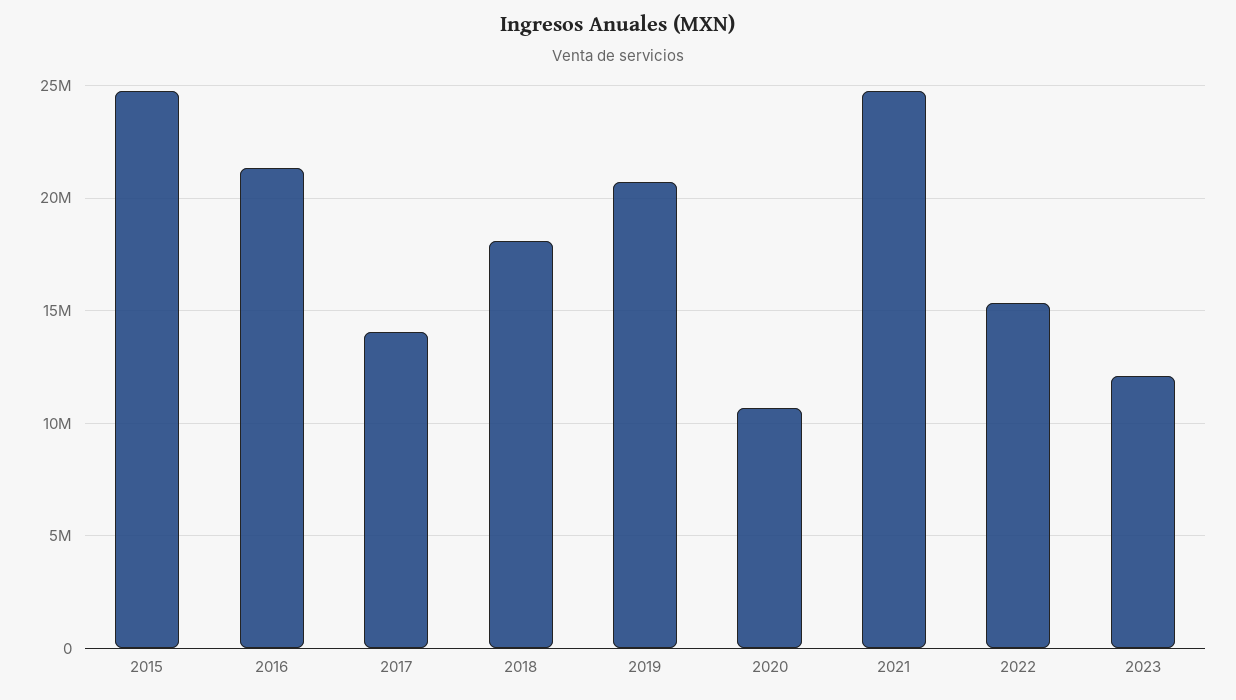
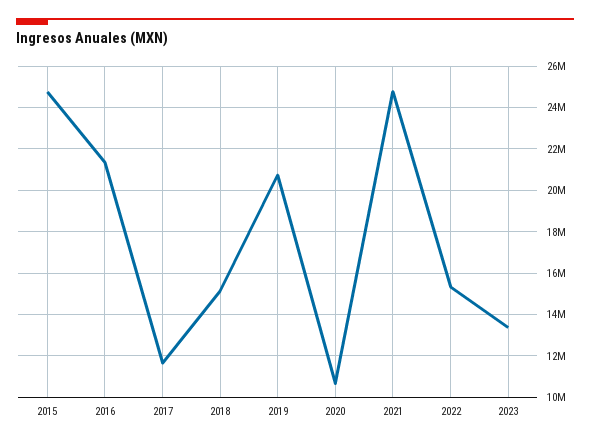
2017: 14000000 -> 11500000
2018: 18000000 -> 15000000
2023: 12000000 -> 13500000

